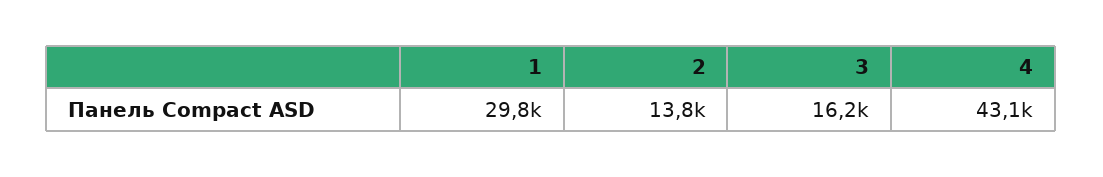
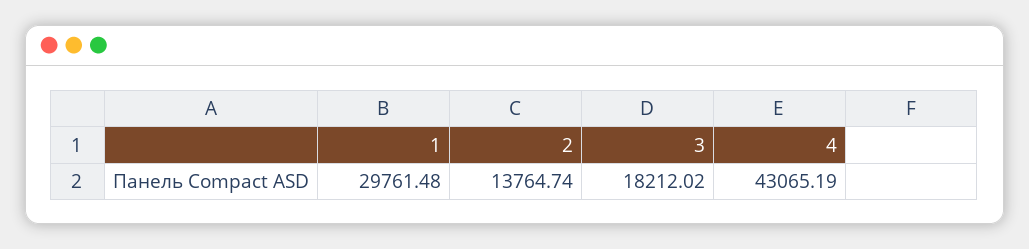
3: 16200 -> 18212.02

